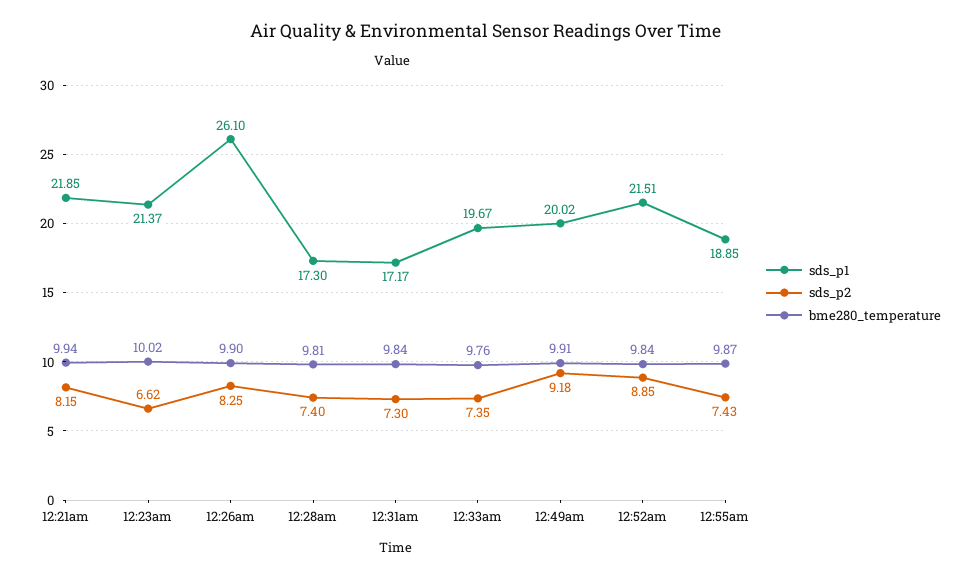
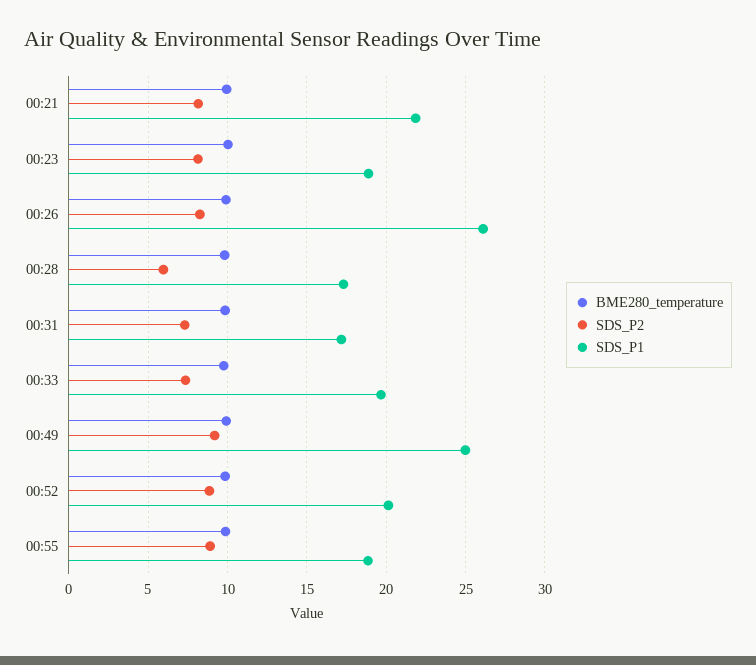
sds_p1, 12:23am: 21.37 -> 19
sds_p2, 12:23am: 6.62 -> 8
sds_p2, 12:28am: 7.4 -> 6
sds_p1, 12:49am: 20.02 -> 25
sds_p1, 12:52am: 21.51 -> 20
sds_p2, 12:55am: 7.43 -> 9

